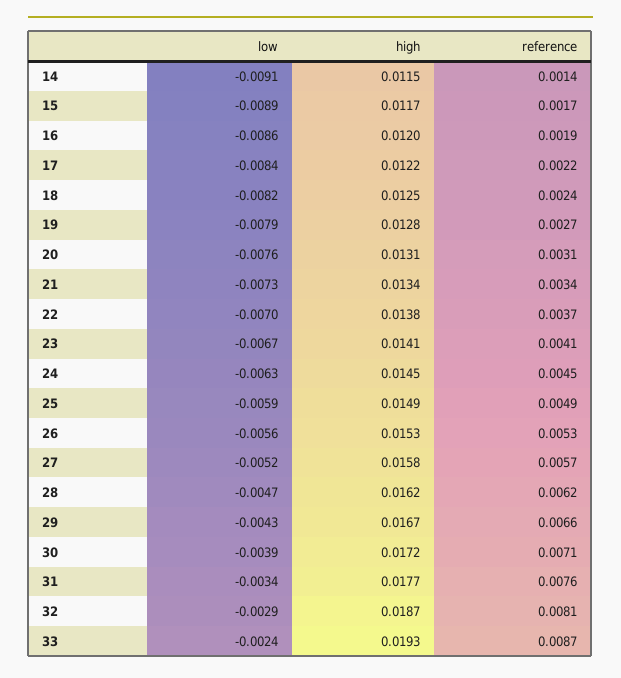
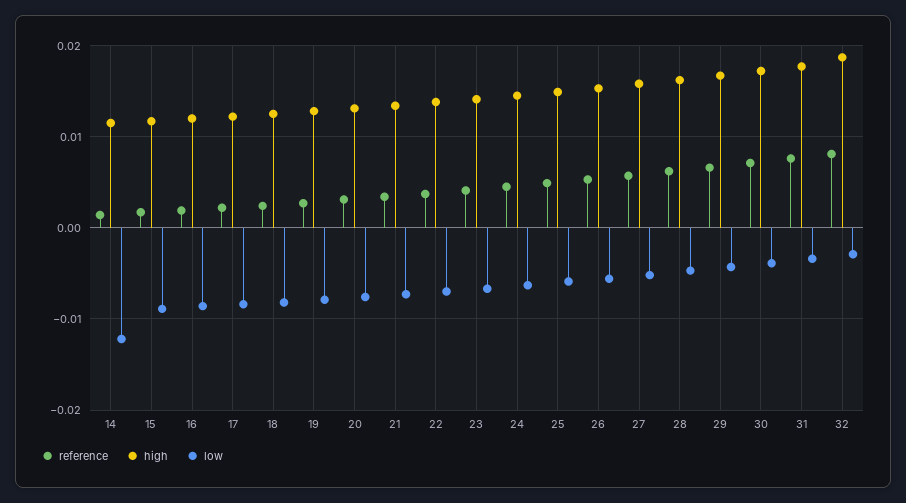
low, 14: -0.0091 -> -0.012
low, 33: -0.0024 -> none
high, 33: 0.0193 -> none
reference, 33: 0.0087 -> none

